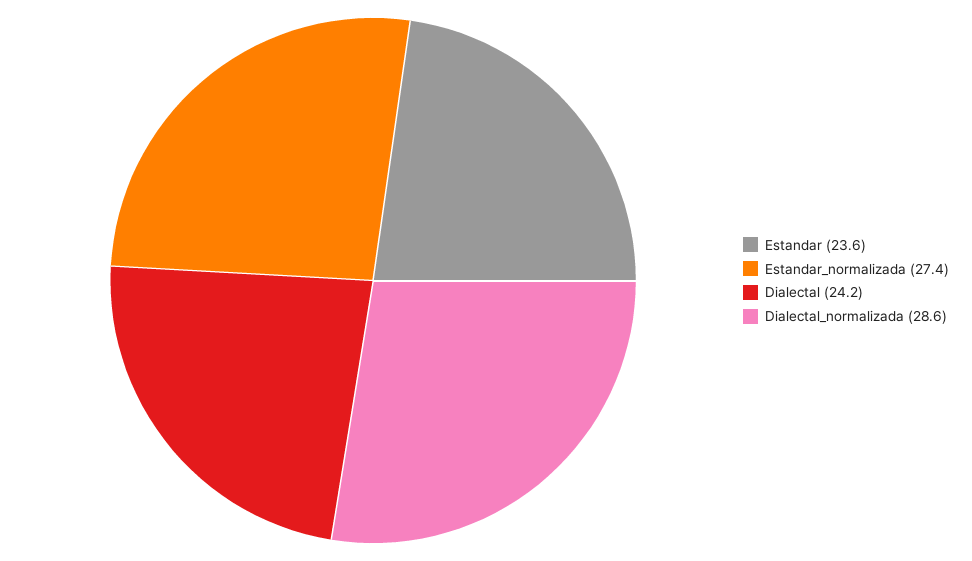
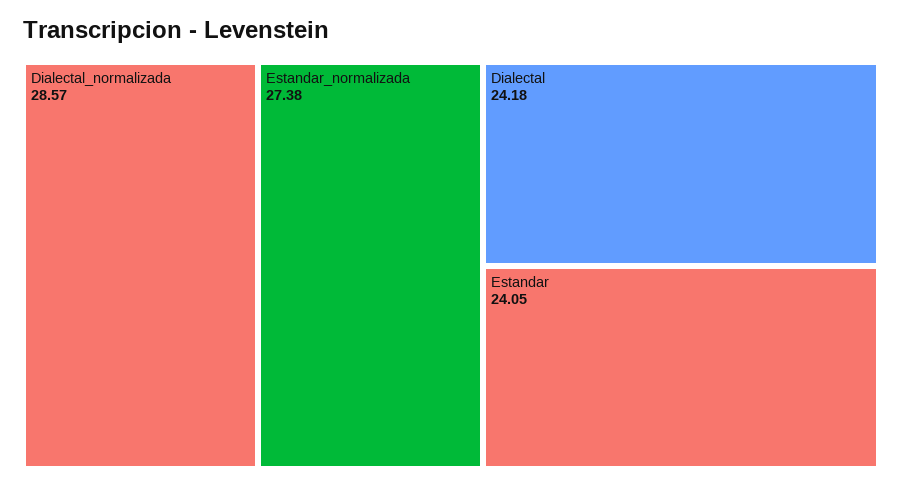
Estandar: 23.6 -> 24.05

